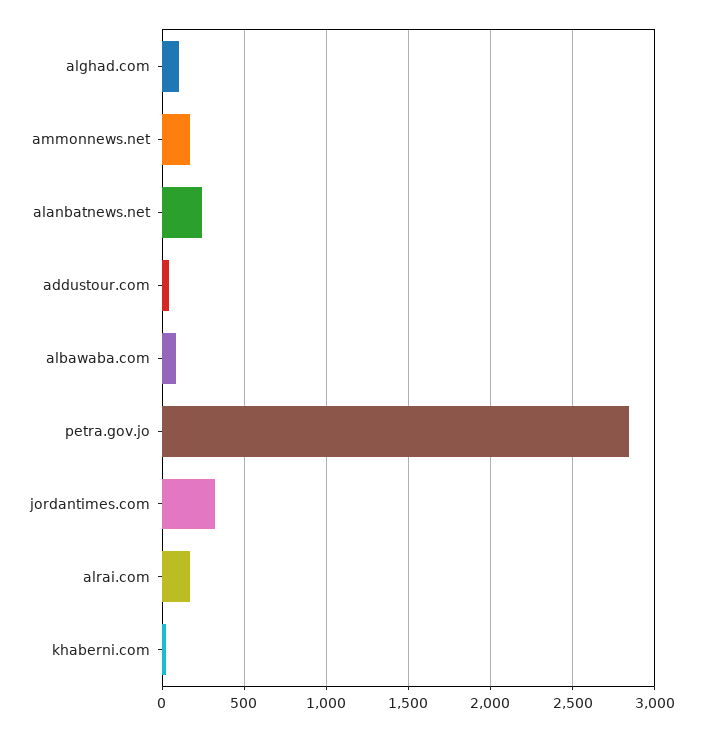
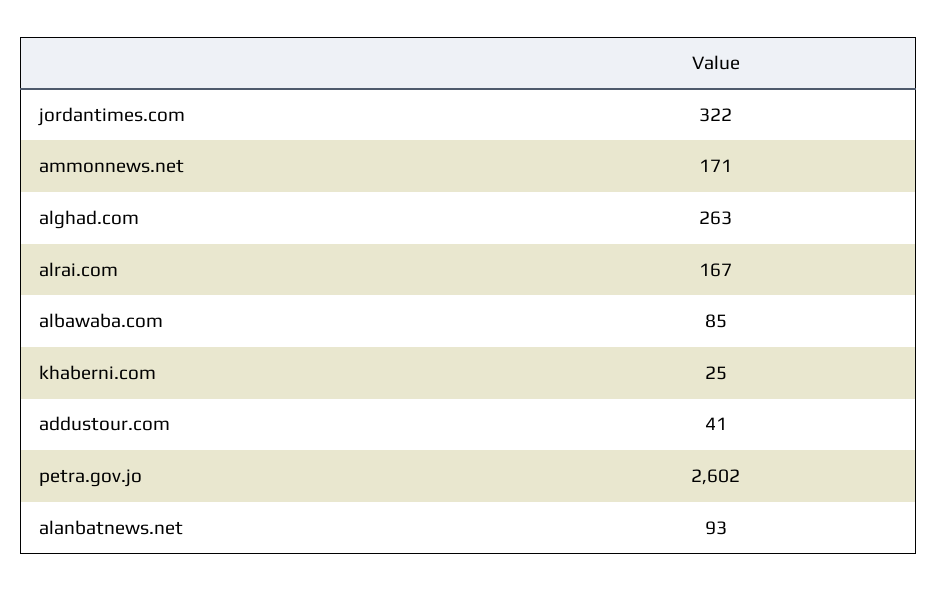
alghad.com: 100 -> 263
alanbatnews.net: 250 -> 93
petra.gov.jo: 2850 -> 2602

